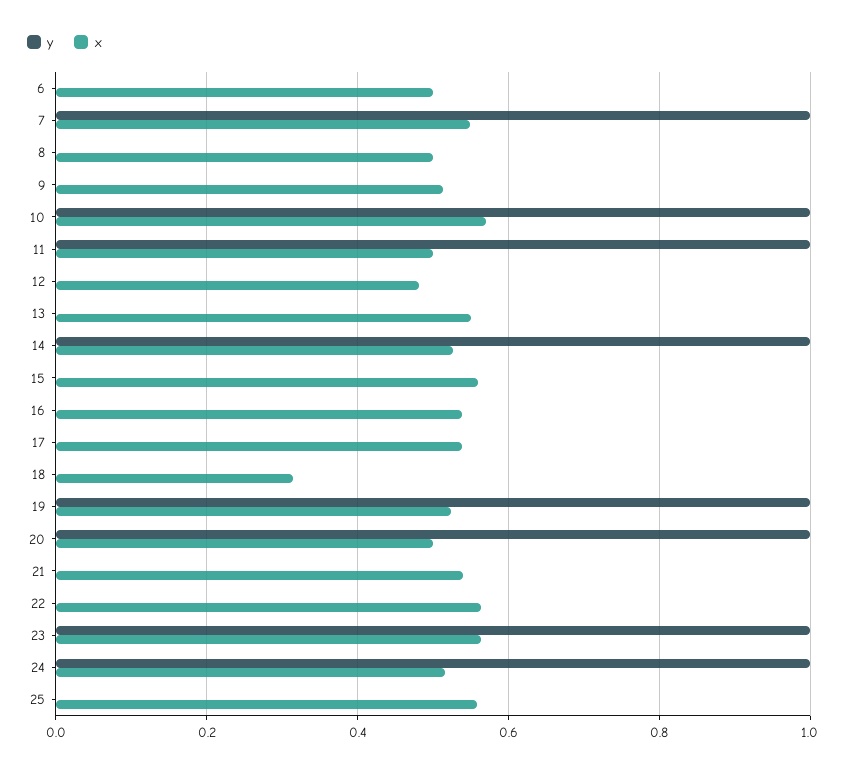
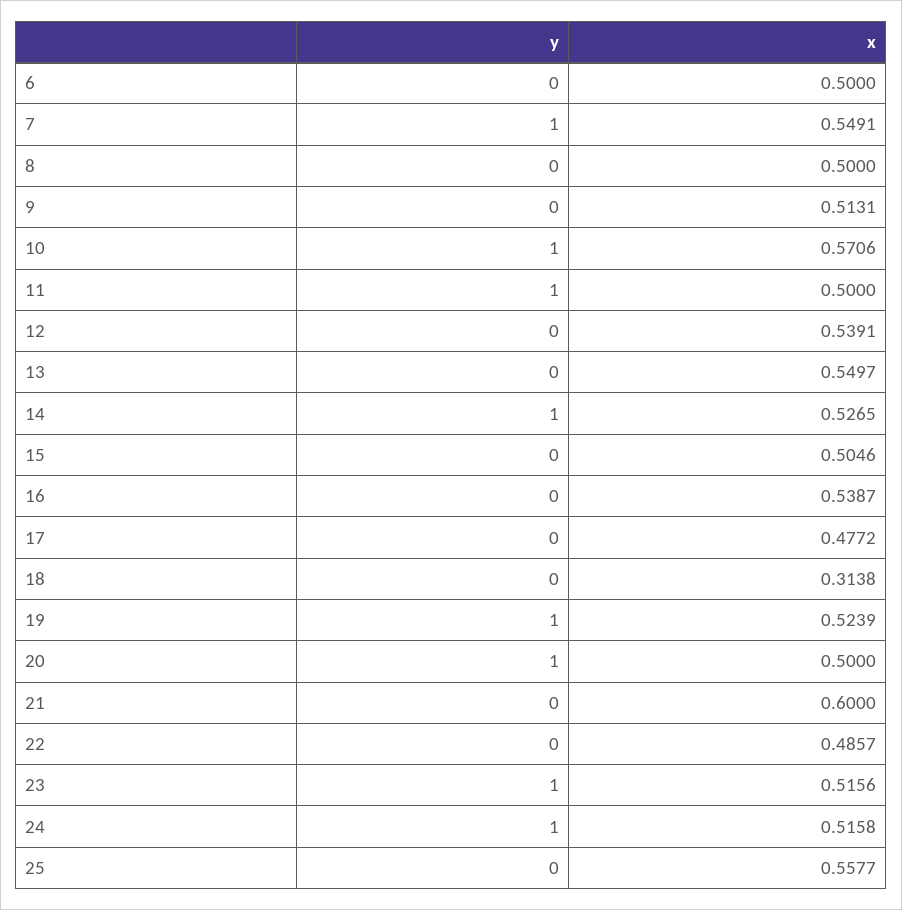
x, 12: 0.48 -> 0.5391
x, 15: 0.56 -> 0.5046
x, 17: 0.54 -> 0.4772
x, 21: 0.54 -> 0.6
x, 22: 0.56 -> 0.4857
x, 23: 0.56 -> 0.5156

